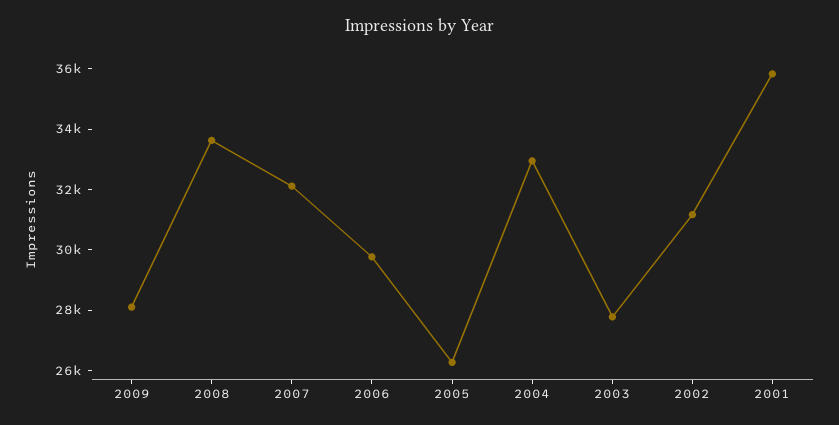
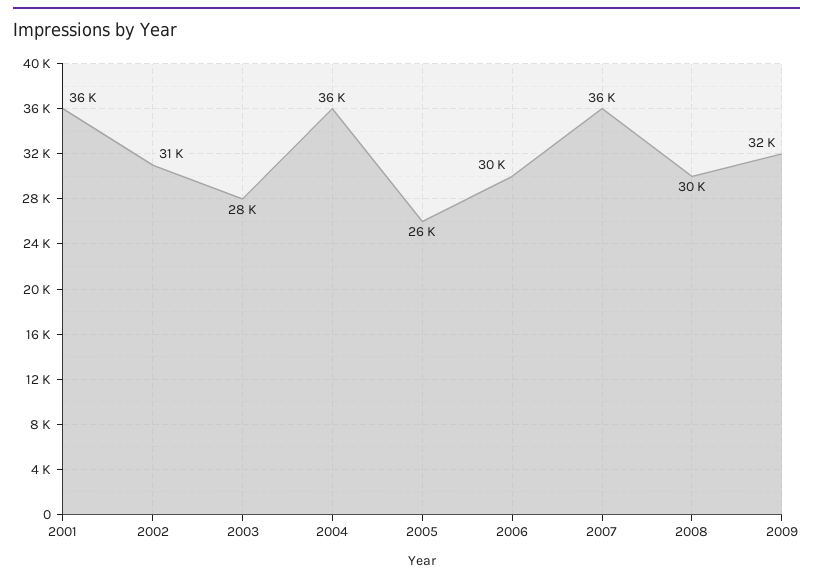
2009: 28000 -> 32000
2008: 33500 -> 30000
2007: 32000 -> 36000
2004: 33000 -> 36000

